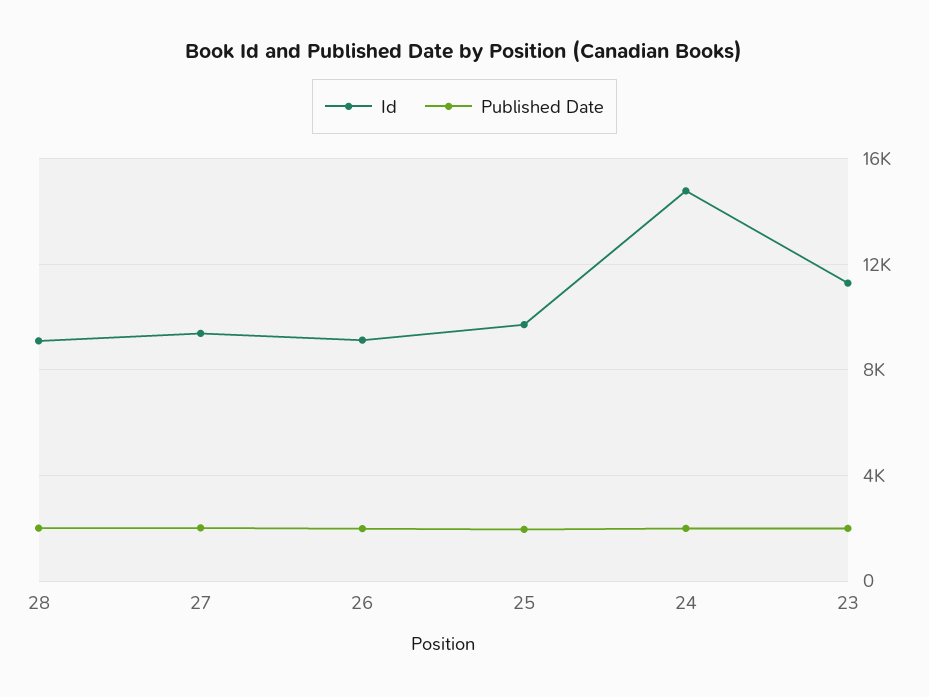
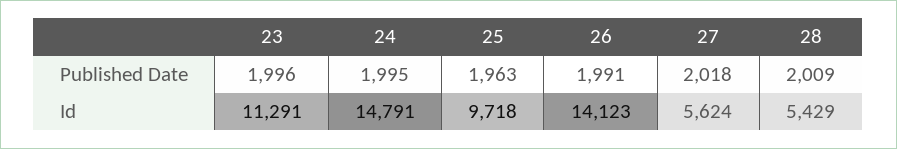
Id, 28: 9000 -> 5429
Id, 27: 9500 -> 5624
Id, 26: 9000 -> 14123

